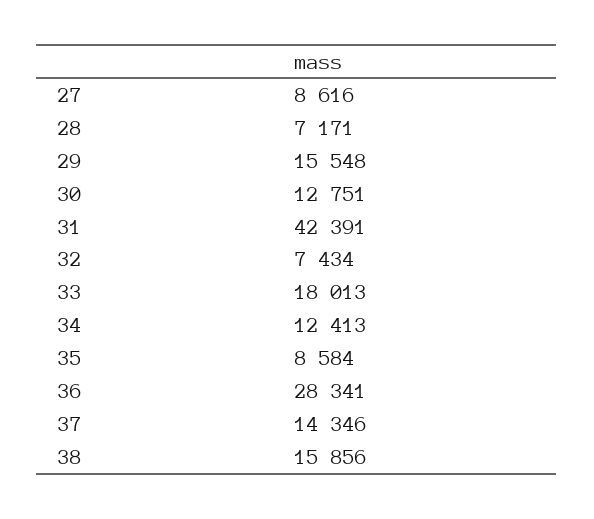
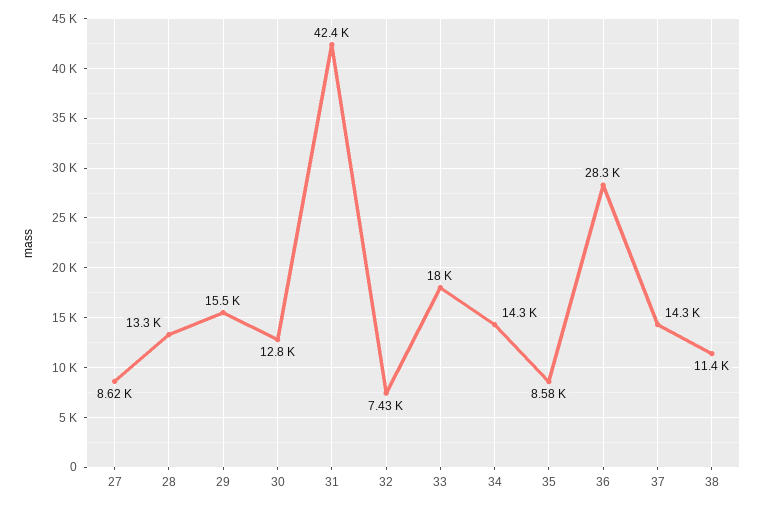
28: 7171 -> 13300
34: 12413 -> 14300
38: 15856 -> 11400

